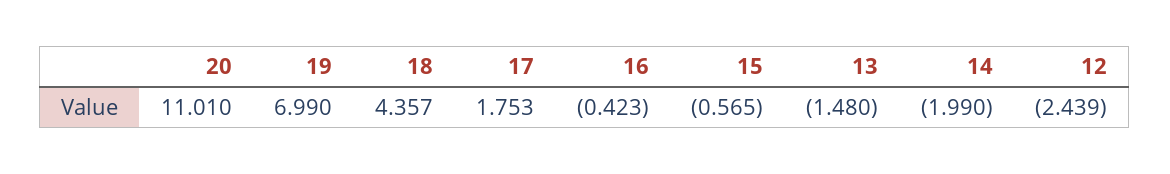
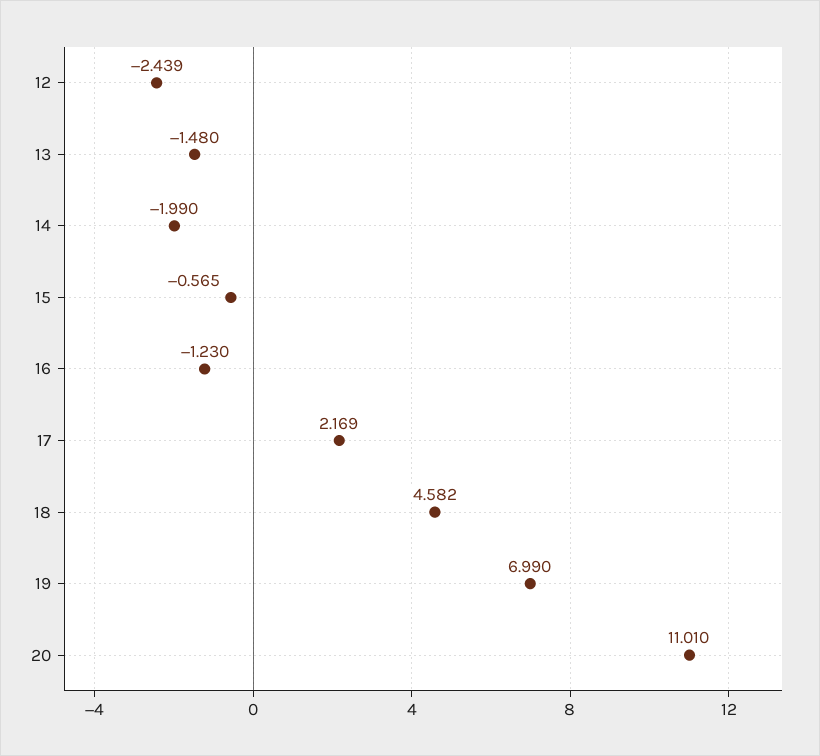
18: 4.357 -> 4.582
17: 1.753 -> 2.169
16: -0.423 -> -1.23

